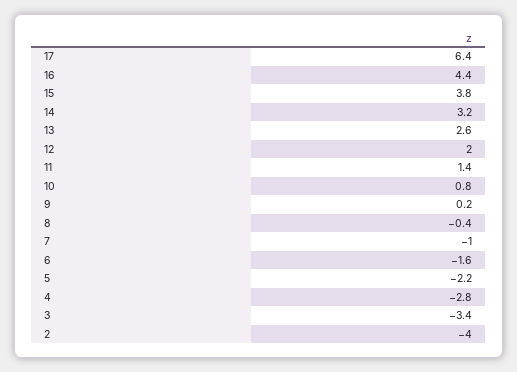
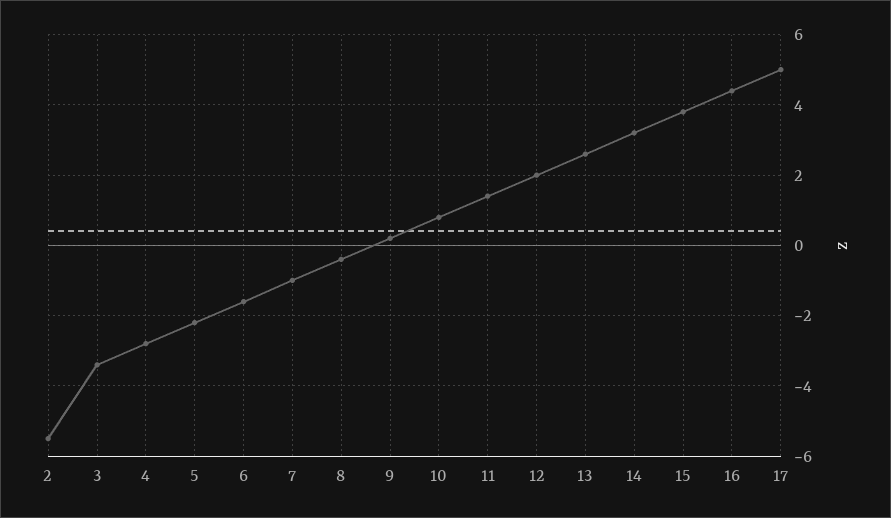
17: 6.4 -> 5
2: -4 -> -5.5

